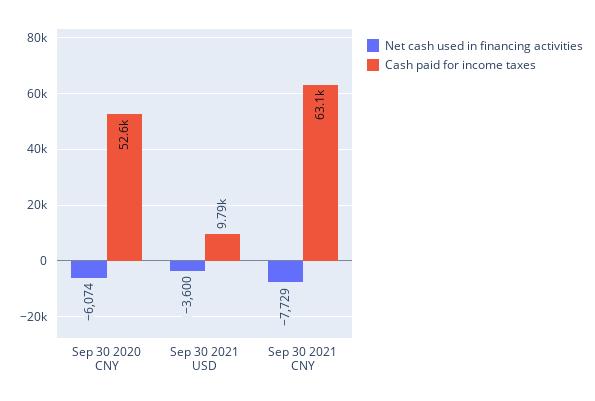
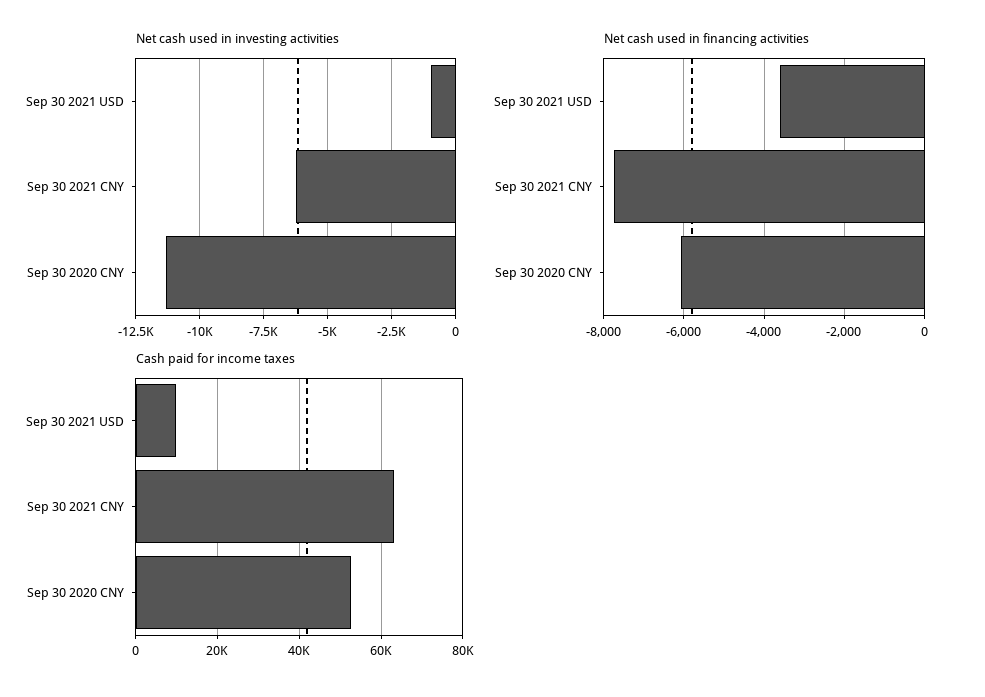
Net cash used in investing activities, Sep 30 2021 USD: none -> -1000
Net cash used in investing activities, Sep 30 2021 CNY: none -> -6250
Net cash used in investing activities, Sep 30 2020 CNY: none -> -11250

